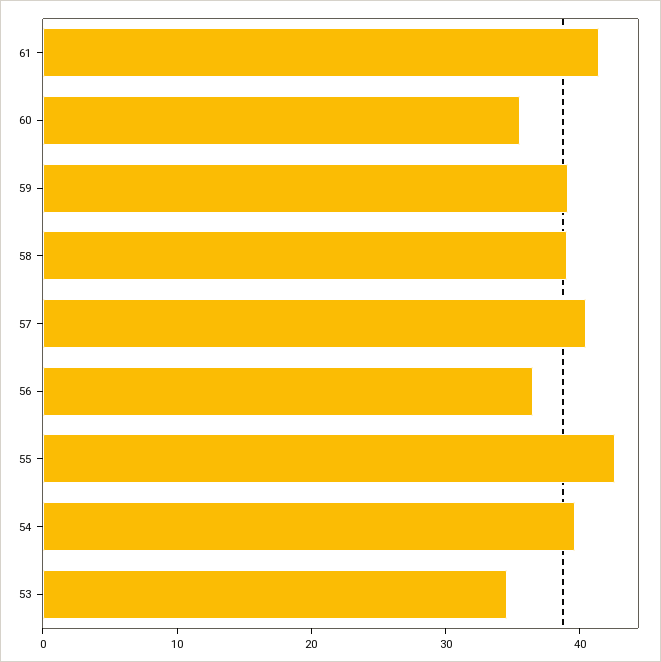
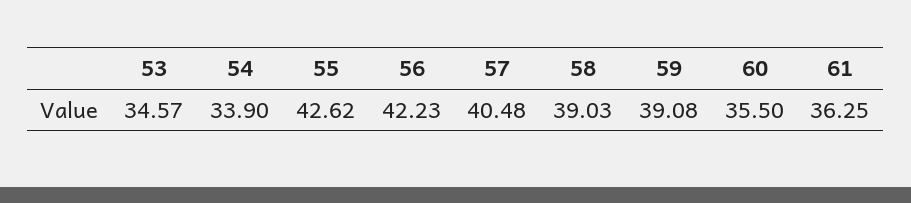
61: 42 -> 36.25
56: 36 -> 42.23
54: 40 -> 33.9

